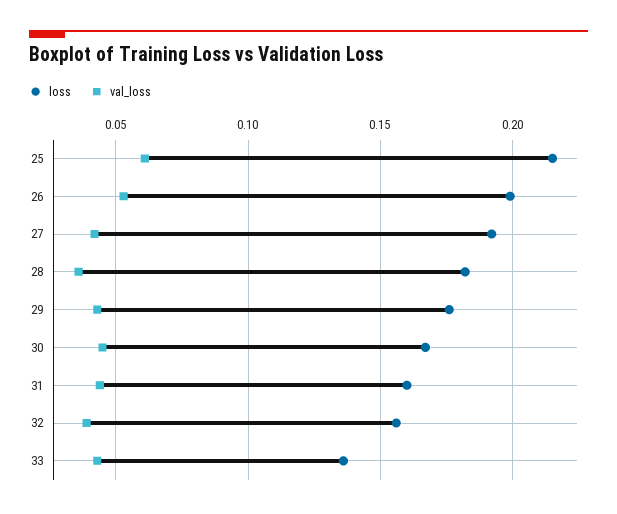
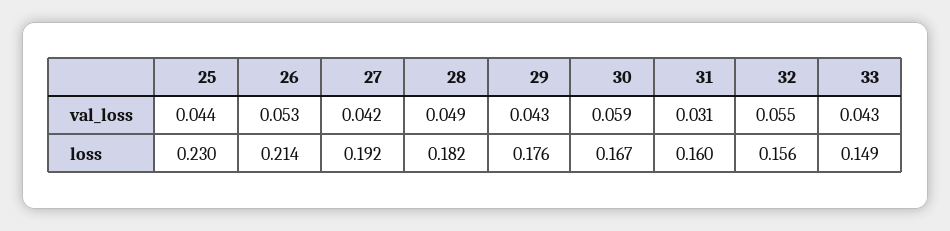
loss, 25: 0.215 -> 0.23
val_loss, 25: 0.06 -> 0.044
loss, 26: 0.2 -> 0.214
val_loss, 28: 0.035 -> 0.049
val_loss, 30: 0.045 -> 0.059
val_loss, 31: 0.045 -> 0.031
val_loss, 32: 0.04 -> 0.055
loss, 33: 0.135 -> 0.149

